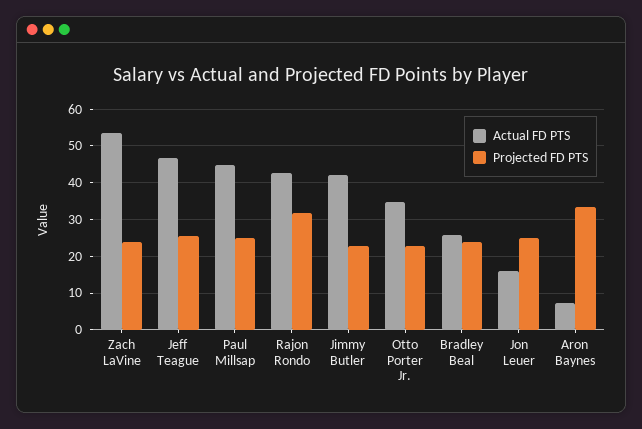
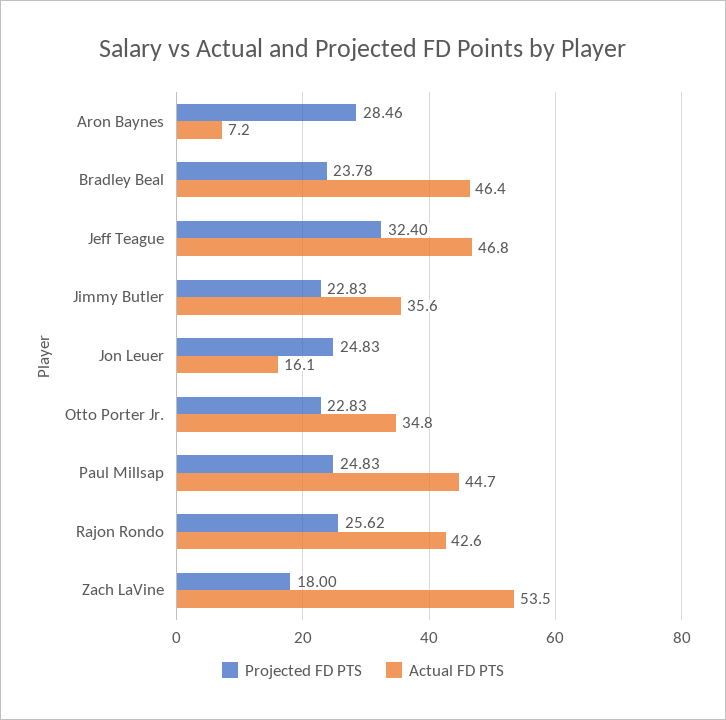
Projected FD PTS, Zach LaVine: 24 -> 18
Projected FD PTS, Jeff Teague: 26 -> 32.4
Projected FD PTS, Rajon Rondo: 32 -> 25.62
Actual FD PTS, Jimmy Butler: 42 -> 35.6
Actual FD PTS, Bradley Beal: 26 -> 46.4
Projected FD PTS, Aron Baynes: 34 -> 28.46

